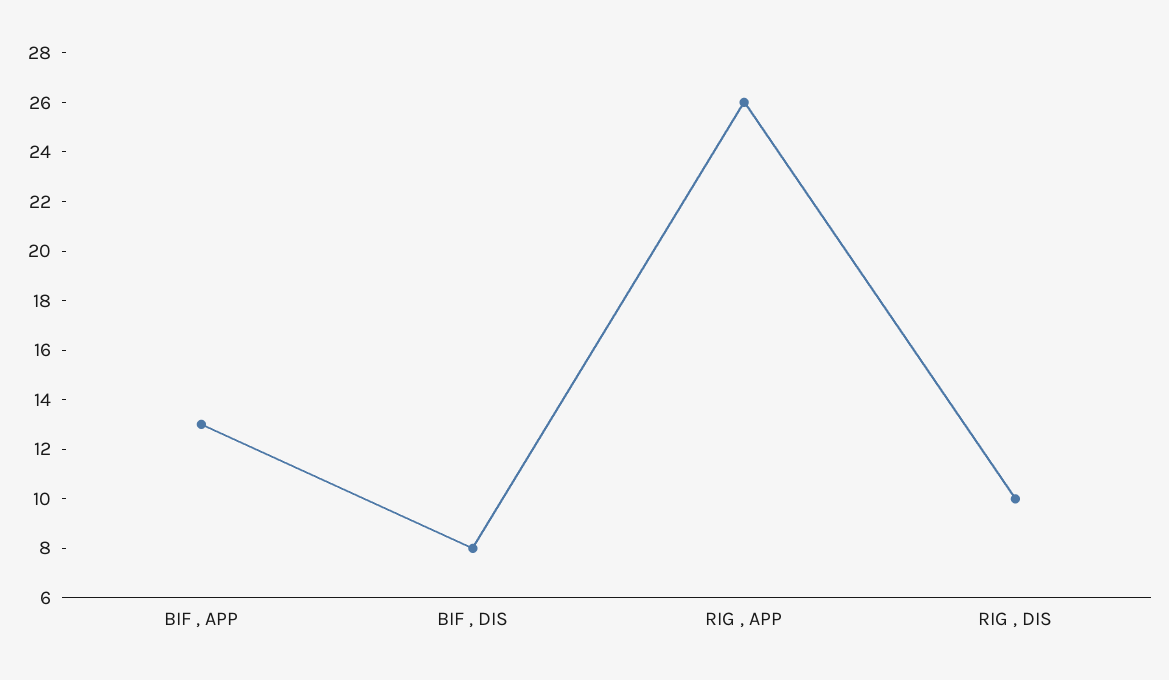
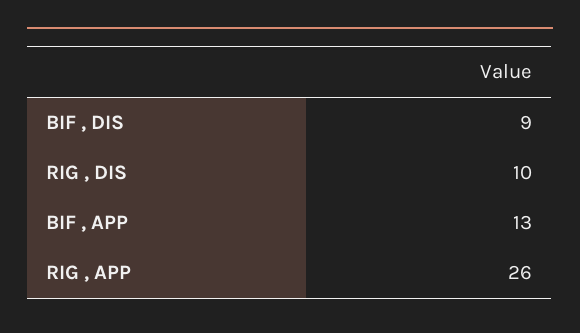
BIF , DIS: 8 -> 9

